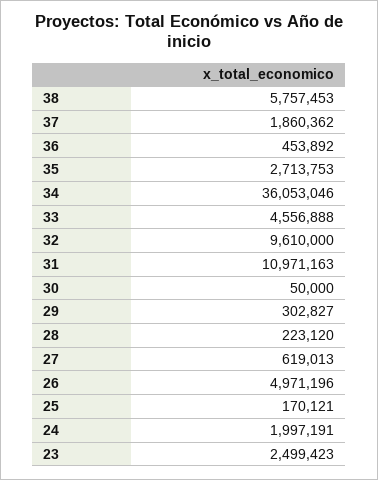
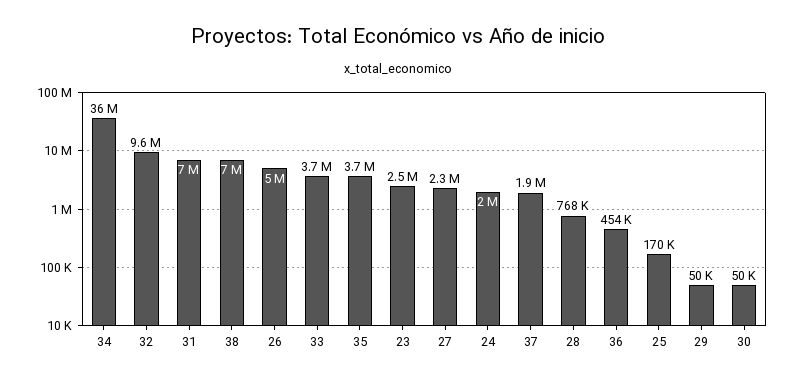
38: 5757453 -> 7000000
35: 2713753 -> 3700000
33: 4556888 -> 3700000
31: 10971163 -> 7000000
29: 302827 -> 50000
28: 223120 -> 768000
27: 619013 -> 2300000

